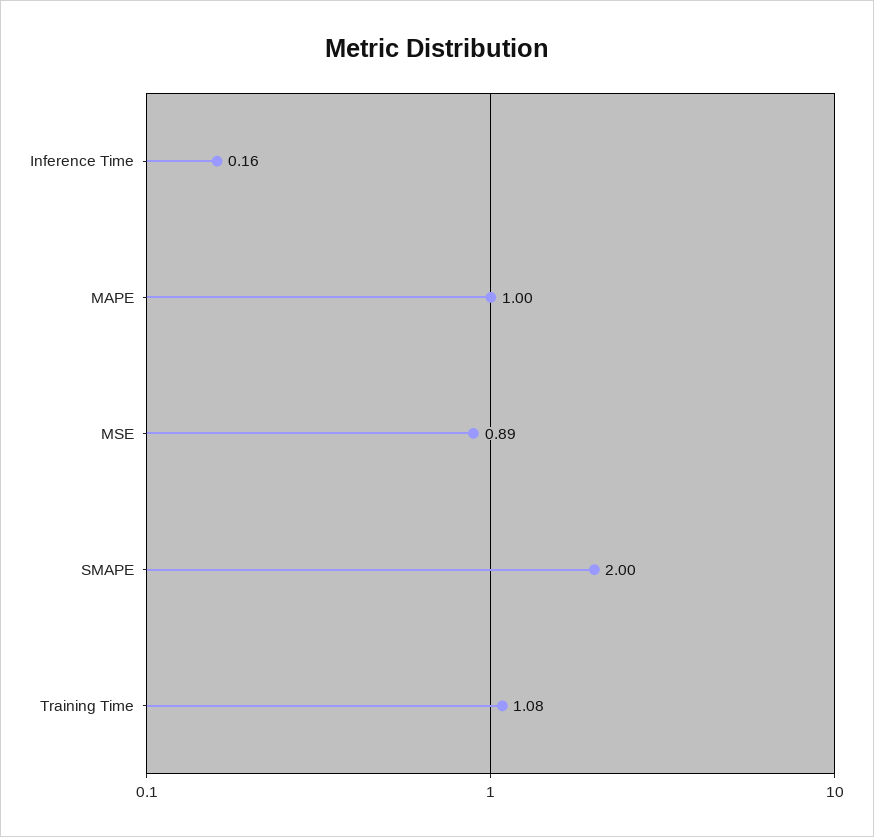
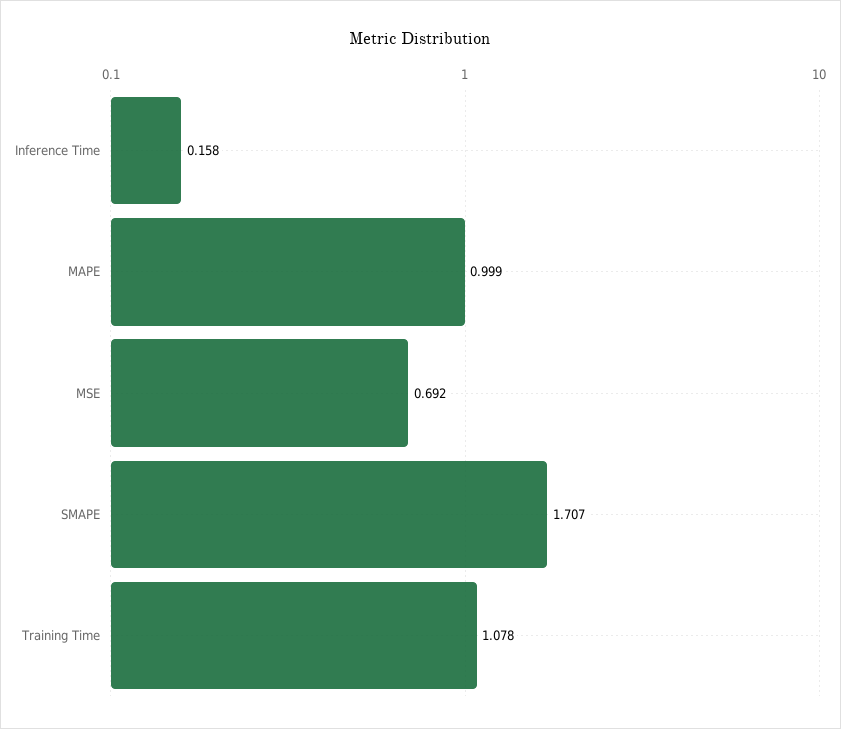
MSE: 0.89 -> 0.692
SMAPE: 2 -> 1.707

